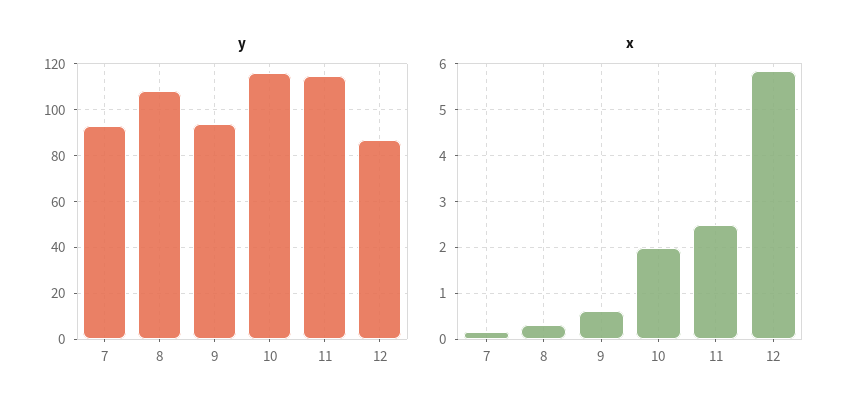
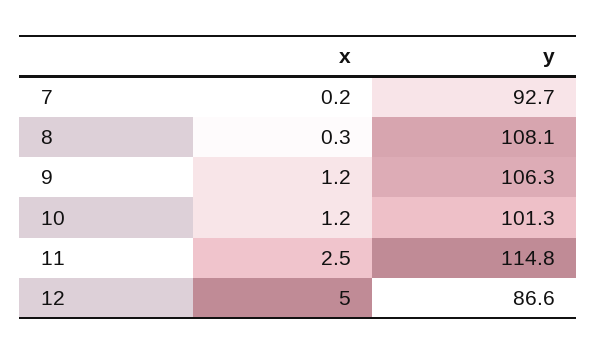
y, 9: 95 -> 106.3
y, 10: 115 -> 101.3
x, 9: 0.6 -> 1.2
x, 10: 2 -> 1.2
x, 12: 5.8 -> 5

